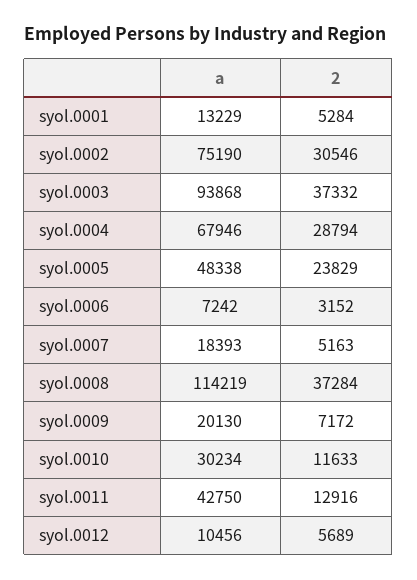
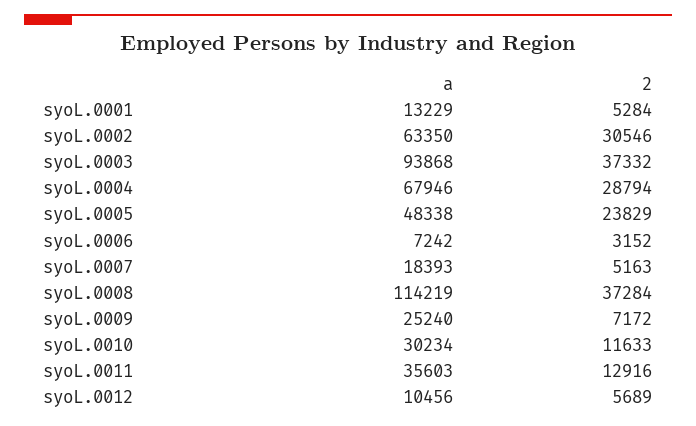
a, syol.0002: 75190 -> 63350
a, syol.0009: 20130 -> 25240
a, syol.0011: 42750 -> 35603

